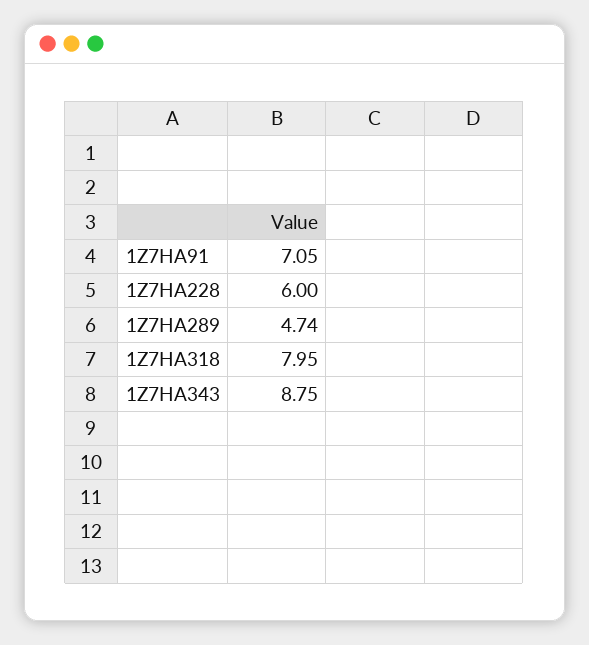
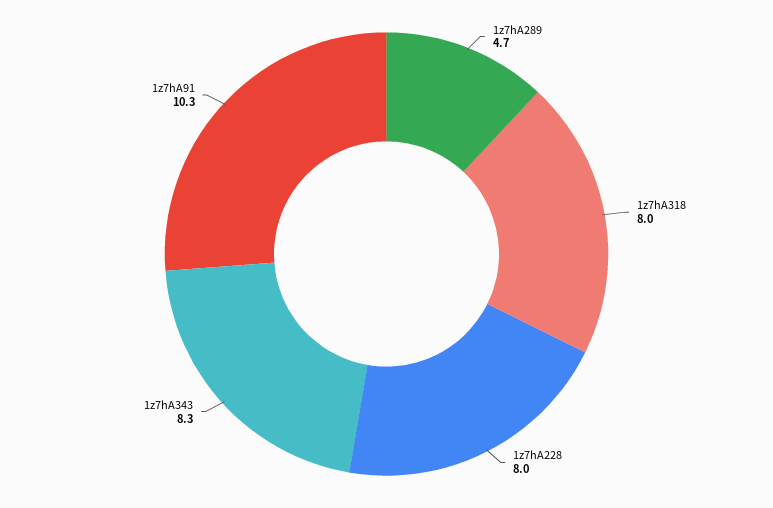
1Z7HA91: 7.05 -> 10.3
1Z7HA228: 6 -> 8
1Z7HA343: 8.75 -> 8.3

